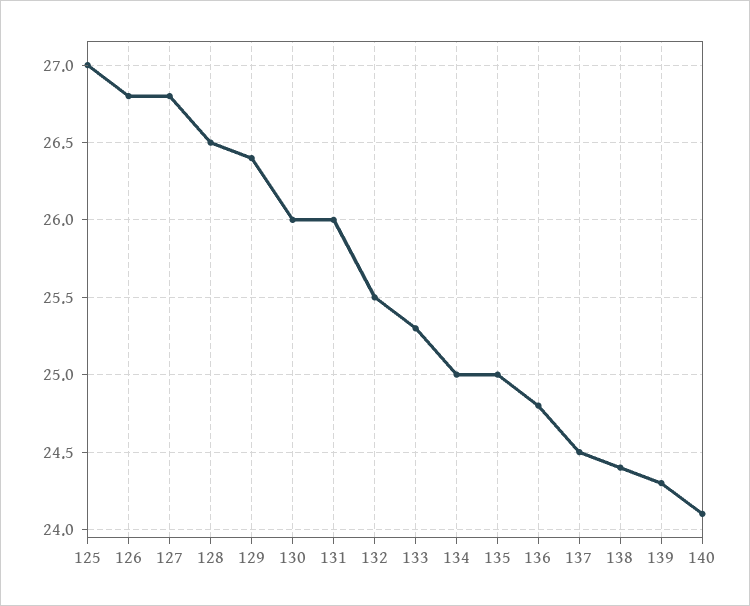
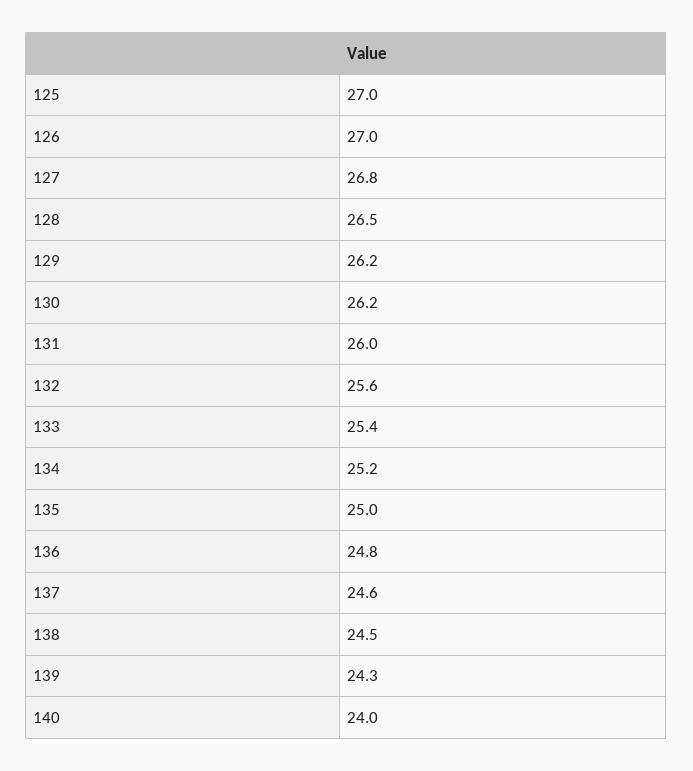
126: 26.8 -> 27
129: 26.4 -> 26.2
130: 26 -> 26.2
132: 25.5 -> 25.6
133: 25.3 -> 25.4
134: 25 -> 25.2
137: 24.5 -> 24.6
138: 24.4 -> 24.5
140: 24.1 -> 24

